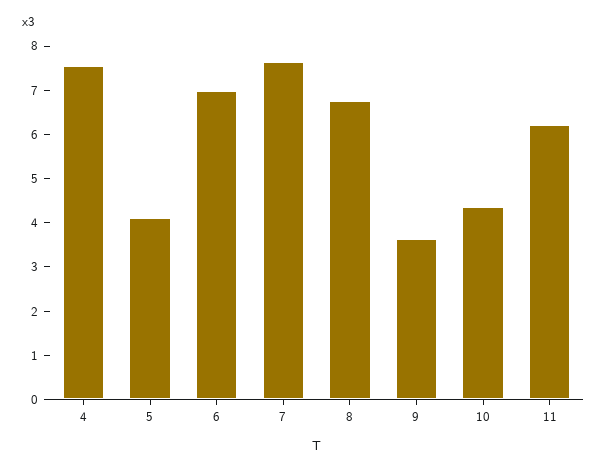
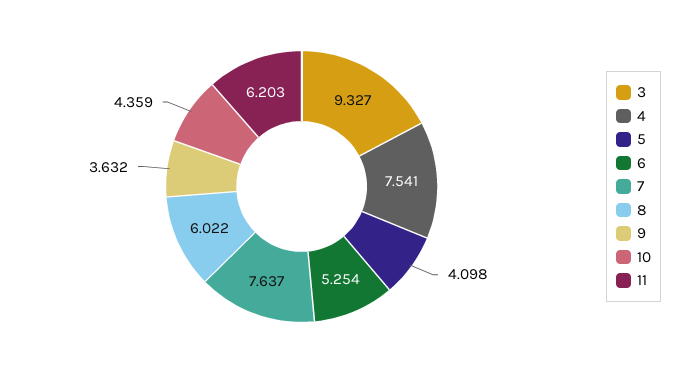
6: 7 -> 5.254
8: 6.8 -> 6.022
3: none -> 9.327

